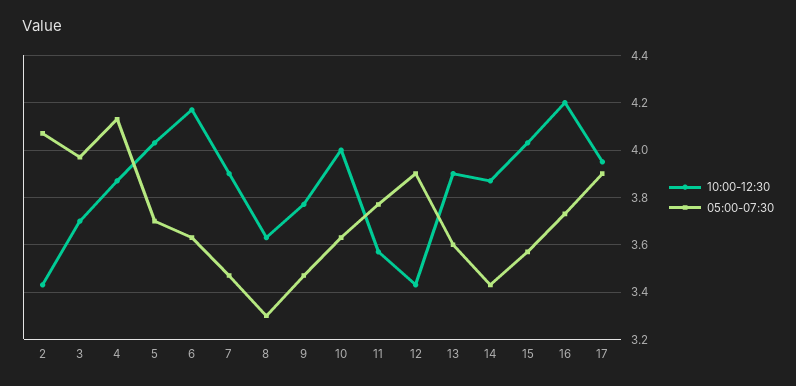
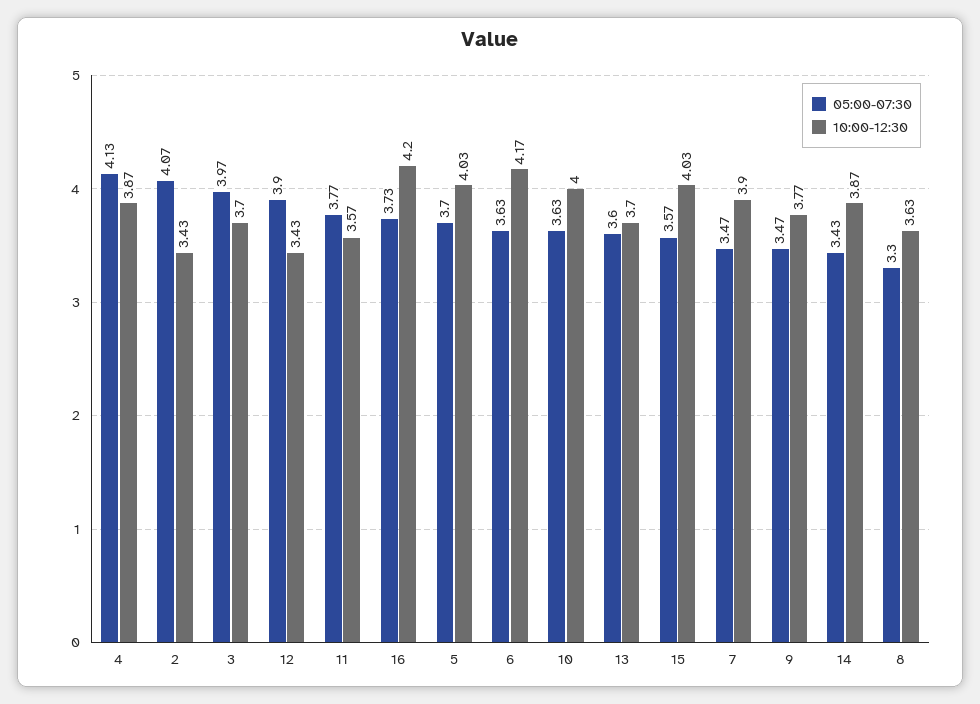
10:00-12:30, 13: 3.9 -> 3.7
10:00-12:30, 17: 3.95 -> none
05:00-07:30, 17: 3.9 -> none

